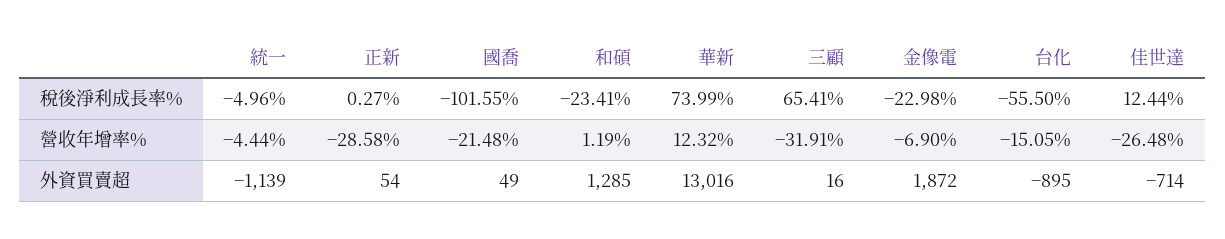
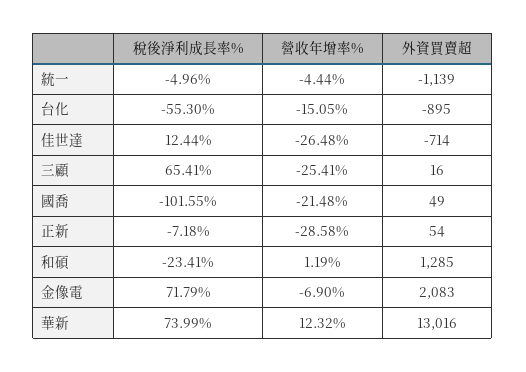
正新, 稅後淨利成長率%: 0.27 -> -7.18
金像電, 稅後淨利成長率%: -22.98 -> 71.79
台化, 稅後淨利成長率%: -55.5 -> -55.3
三顧, 營收年增率%: -31.91 -> -25.41
金像電, 外資買賣超: 1872 -> 2083

